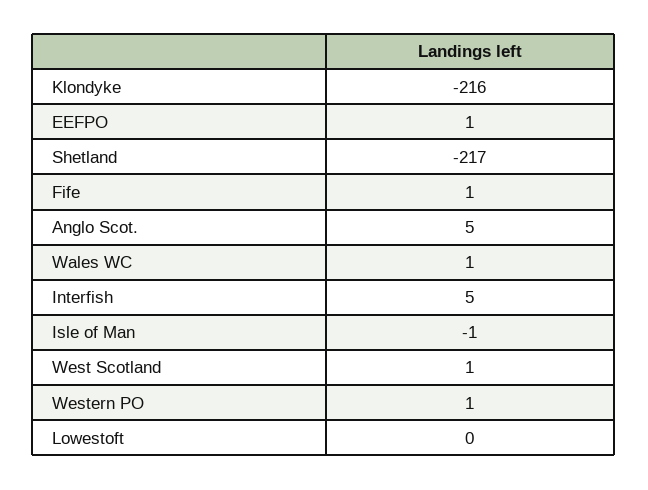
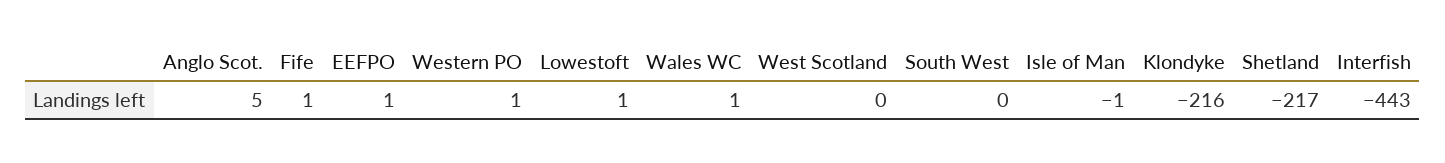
Interfish: 5 -> -443
West Scotland: 1 -> 0
Lowestoft: 0 -> 1
South West: none -> 0

